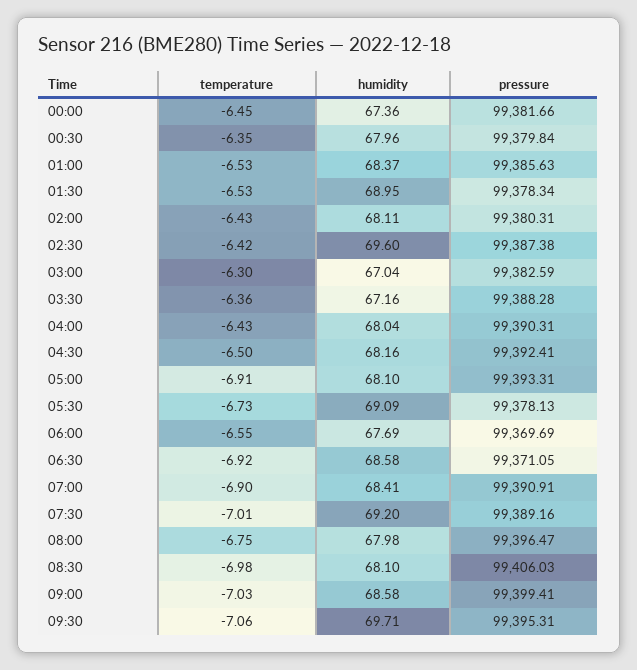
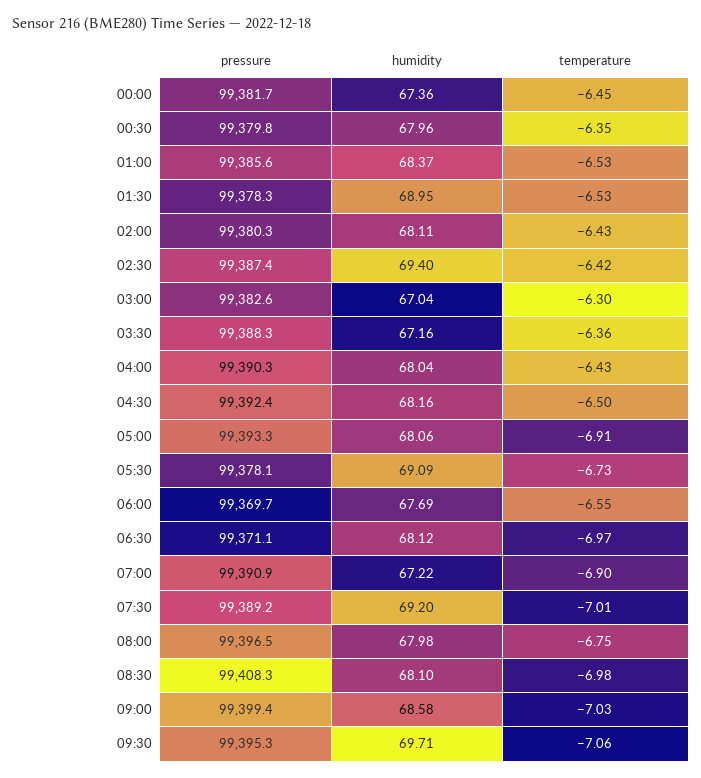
humidity, 02:30: 69.6 -> 69.4
humidity, 05:00: 68.1 -> 68.06
temperature, 06:30: -6.92 -> -6.97
humidity, 06:30: 68.58 -> 68.12
humidity, 07:00: 68.41 -> 67.22
pressure, 08:30: 99406.03 -> 99408.3

